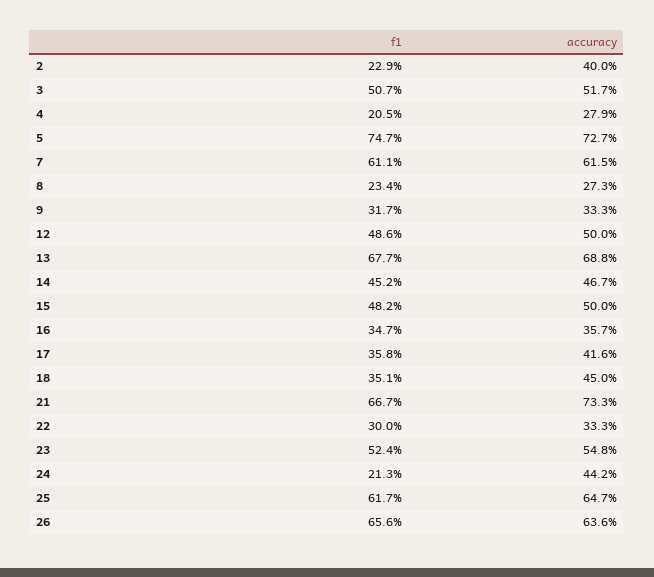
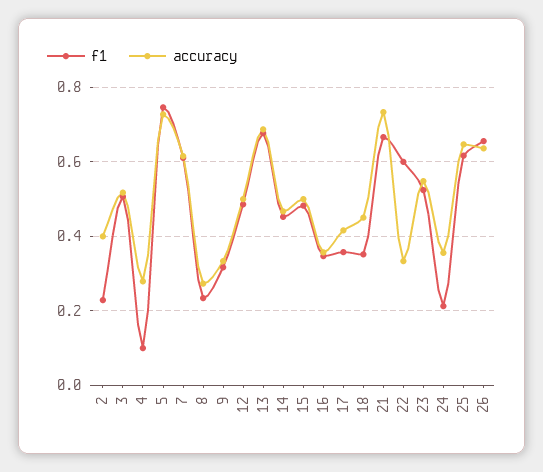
f1, 4: 0.205 -> 0.1
f1, 22: 0.3 -> 0.6
accuracy, 24: 0.442 -> 0.36

